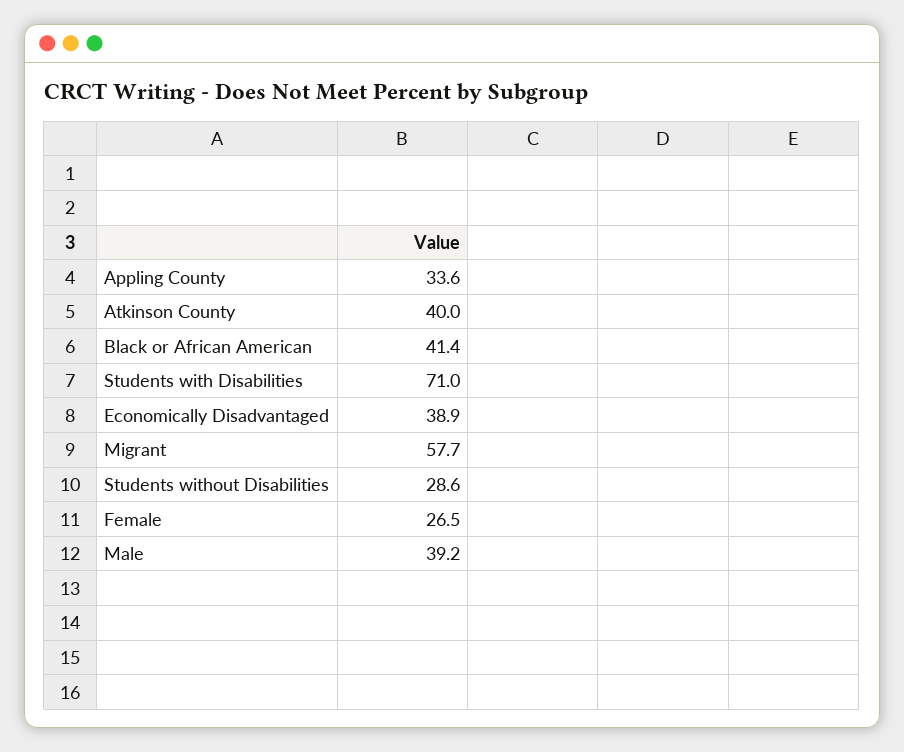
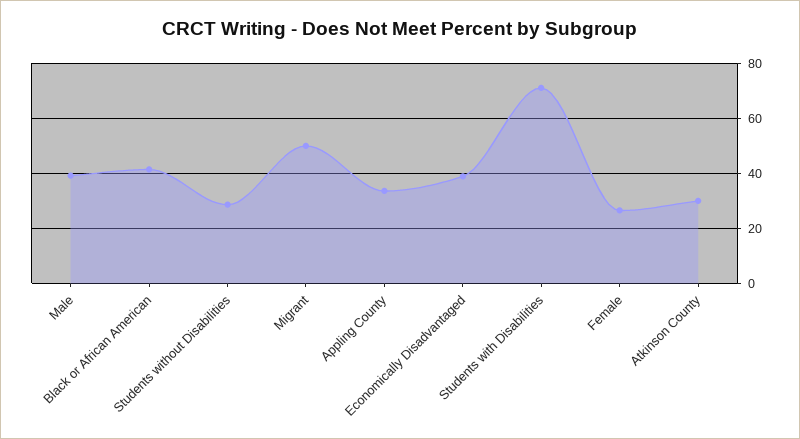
Atkinson County: 40 -> 30
Migrant: 57.7 -> 50

